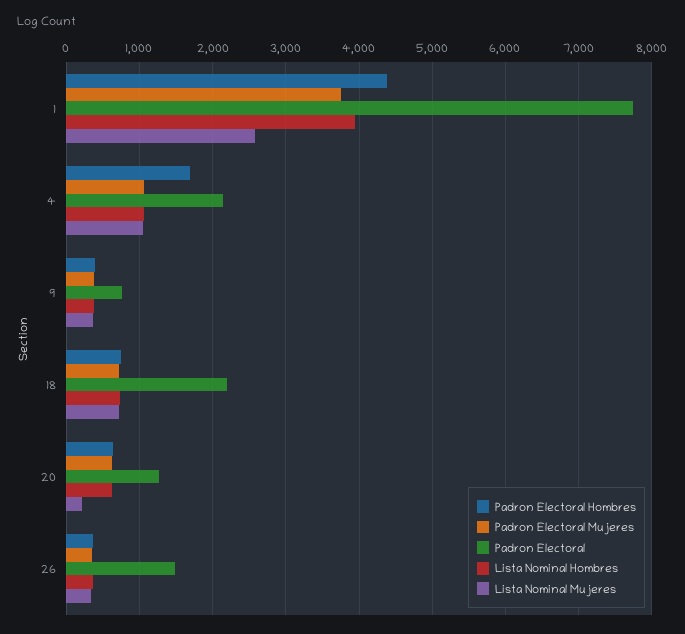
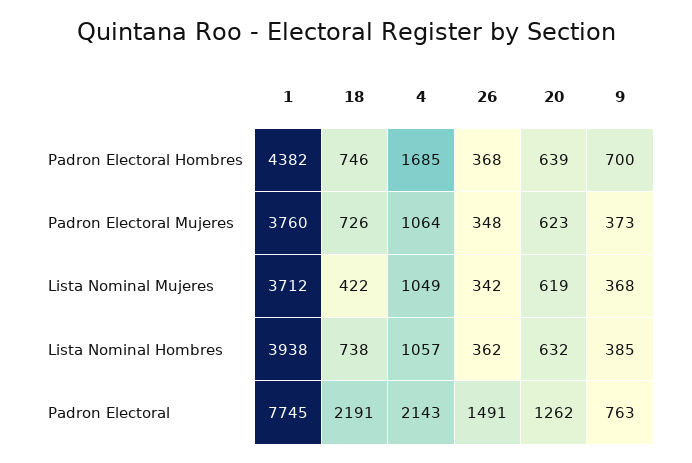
Lista Nominal Mujeres, 1: 2600 -> 3712
Padron Electoral Hombres, 9: 400 -> 700
Lista Nominal Mujeres, 18: 700 -> 422
Lista Nominal Mujeres, 20: 200 -> 619

